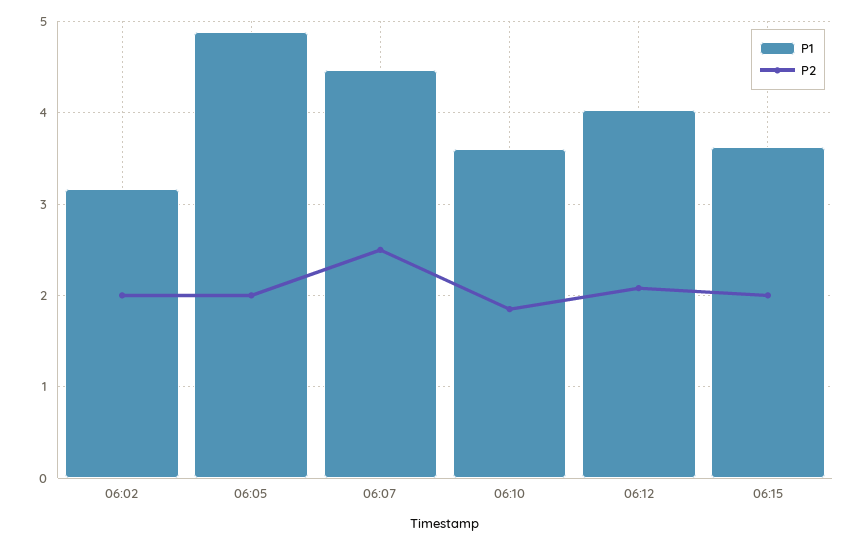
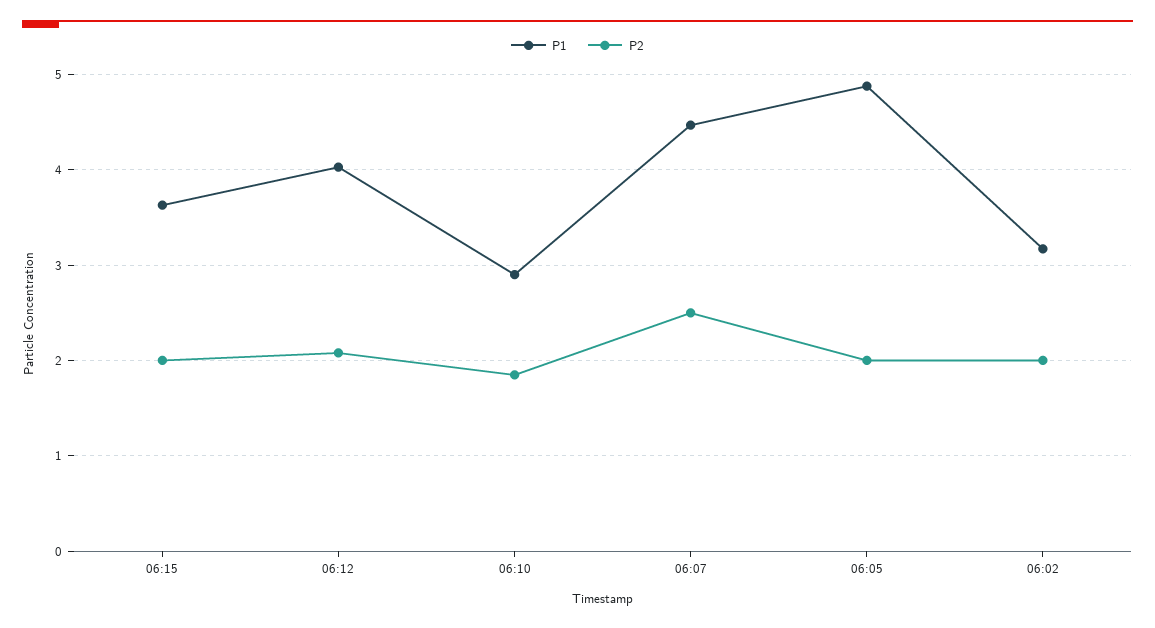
P1, 06:10: 3.6 -> 2.9

